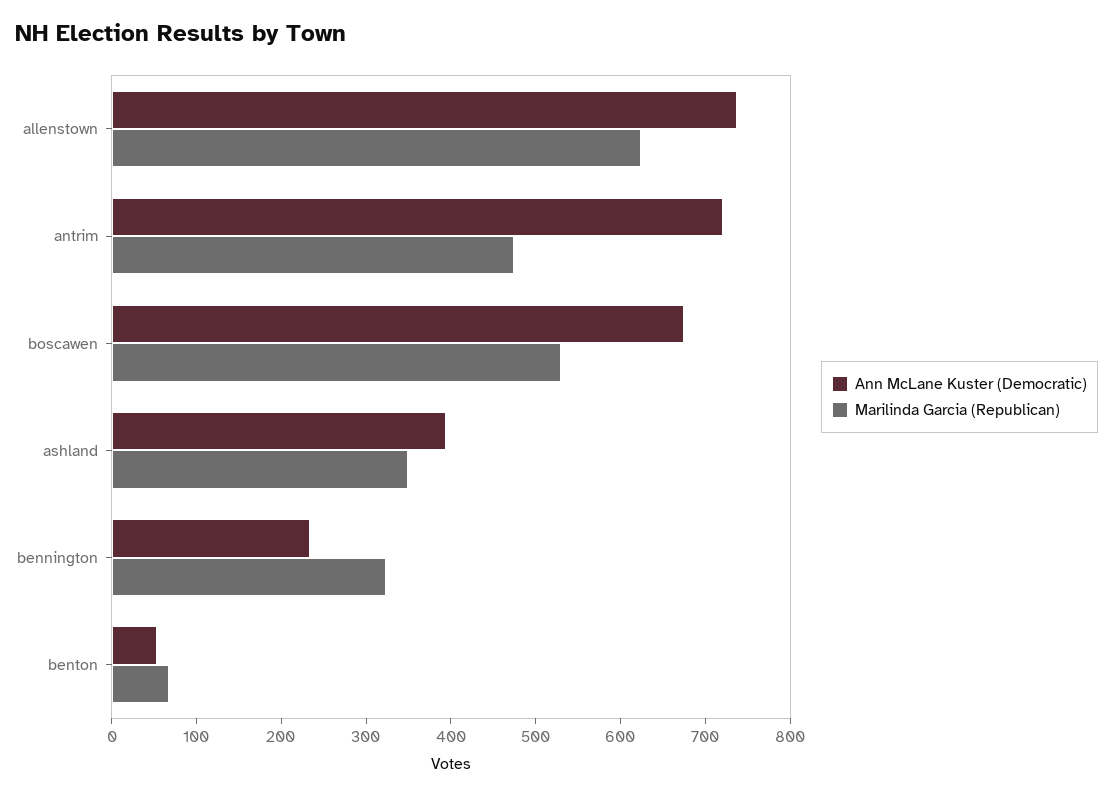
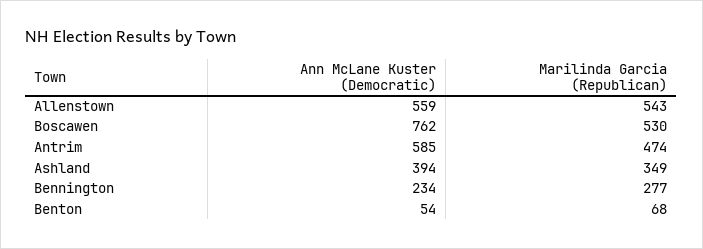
Ann McLane Kuster (Democratic), allenstown: 740 -> 559
Marilinda Garcia (Republican), allenstown: 620 -> 543
Ann McLane Kuster (Democratic), antrim: 720 -> 585
Ann McLane Kuster (Democratic), boscawen: 680 -> 762
Marilinda Garcia (Republican), bennington: 320 -> 277

